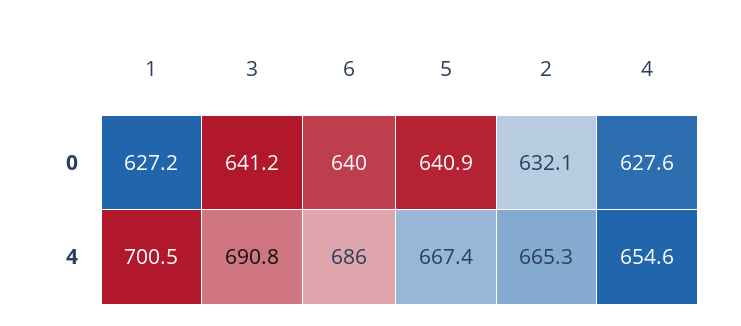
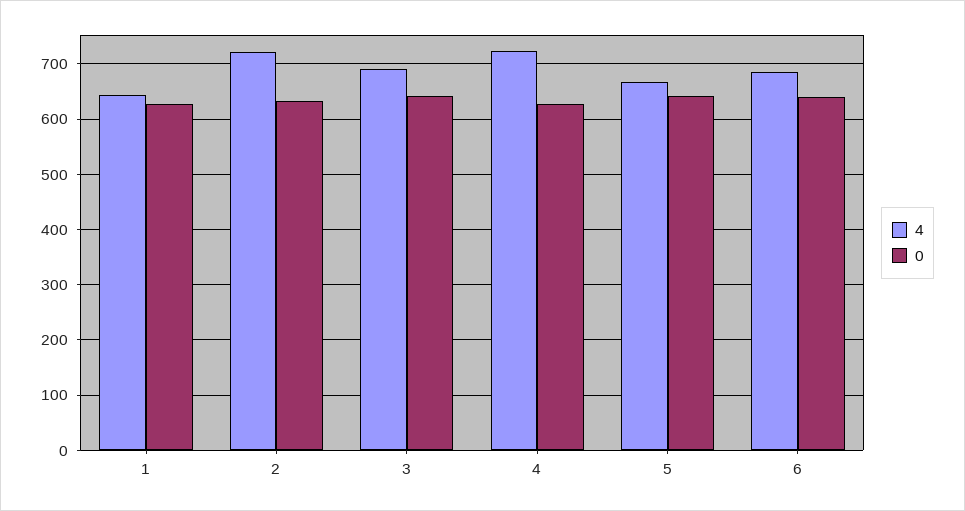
4, 1: 700.5 -> 640
4, 2: 665.3 -> 720
4, 4: 654.6 -> 720

